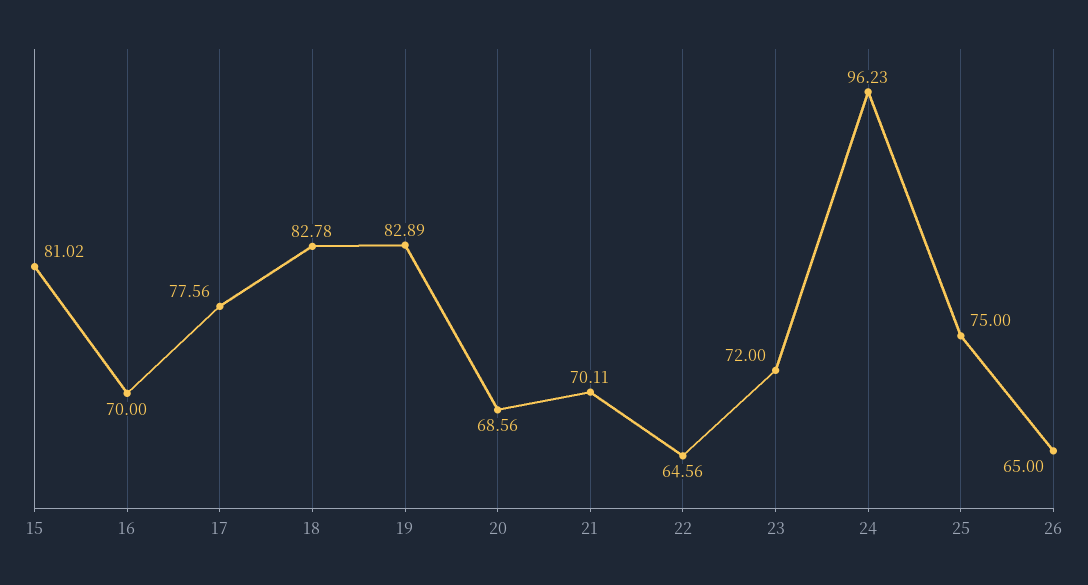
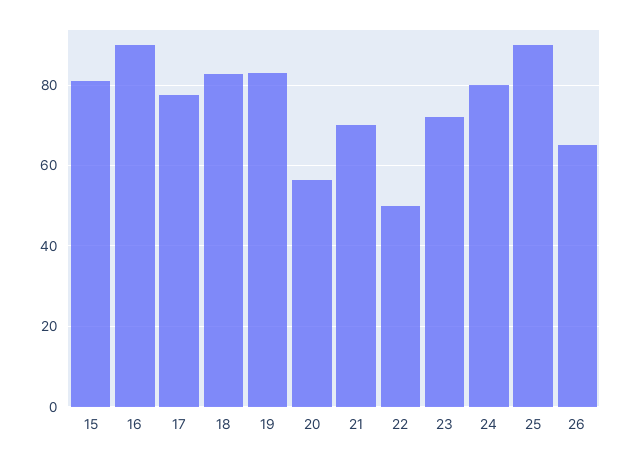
16: 70 -> 90
20: 68.56 -> 56
22: 64.56 -> 50
24: 96.23 -> 80
25: 75 -> 90

